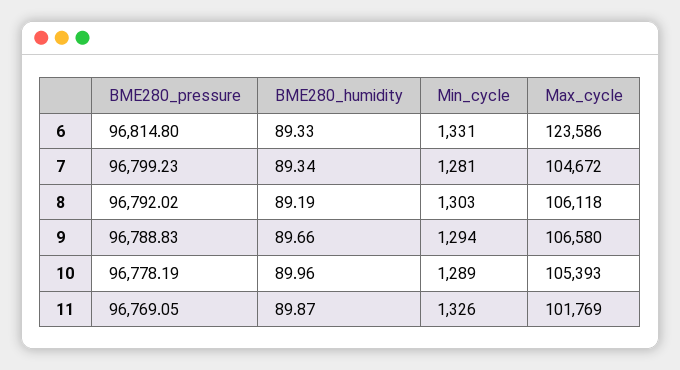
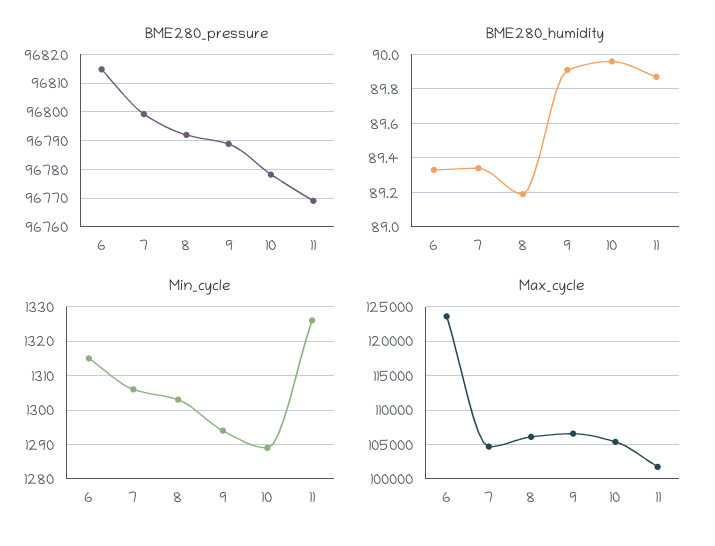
Min_cycle, 6: 1331 -> 1315
Min_cycle, 7: 1281 -> 1305
BME280_humidity, 9: 89.66 -> 89.9

